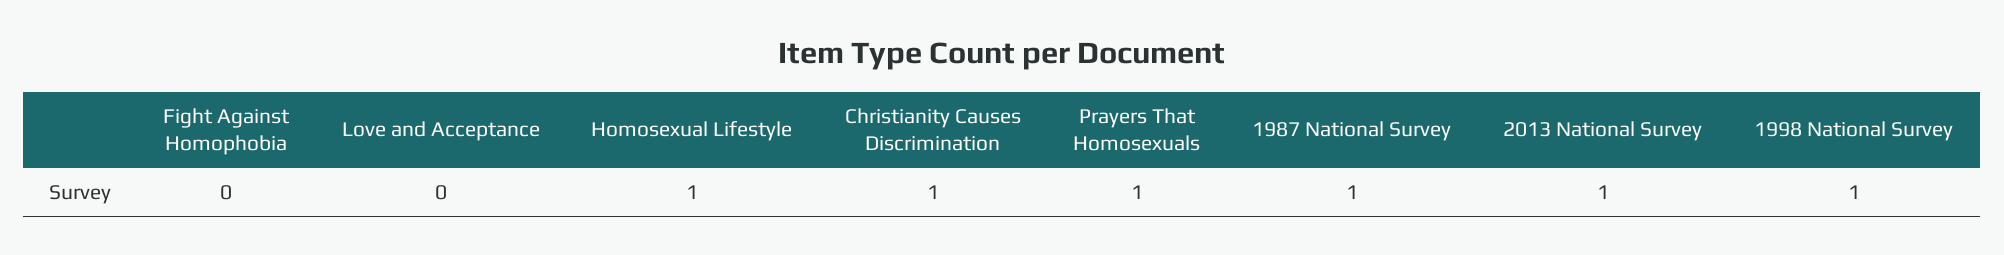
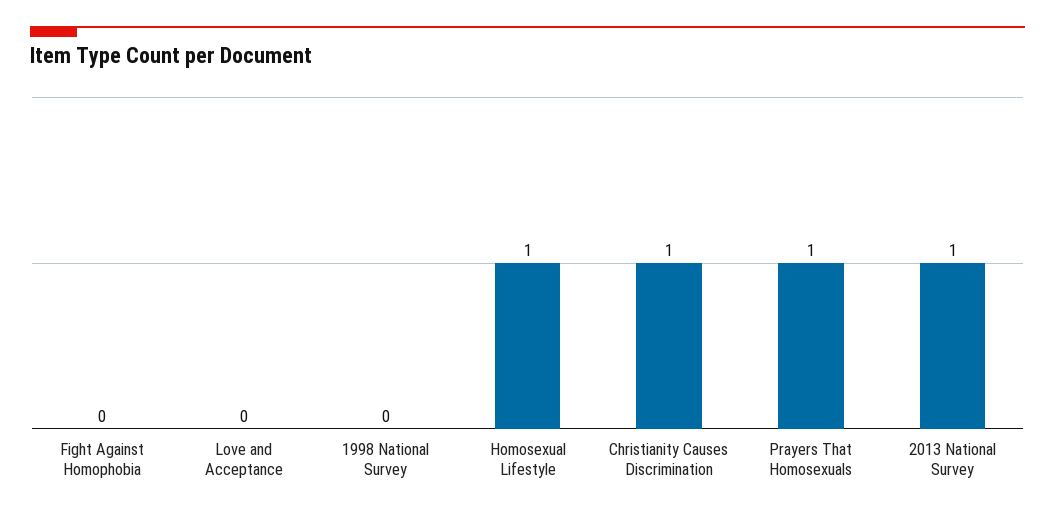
1987 National Survey: 1 -> none
1998 National Survey: 1 -> 0

